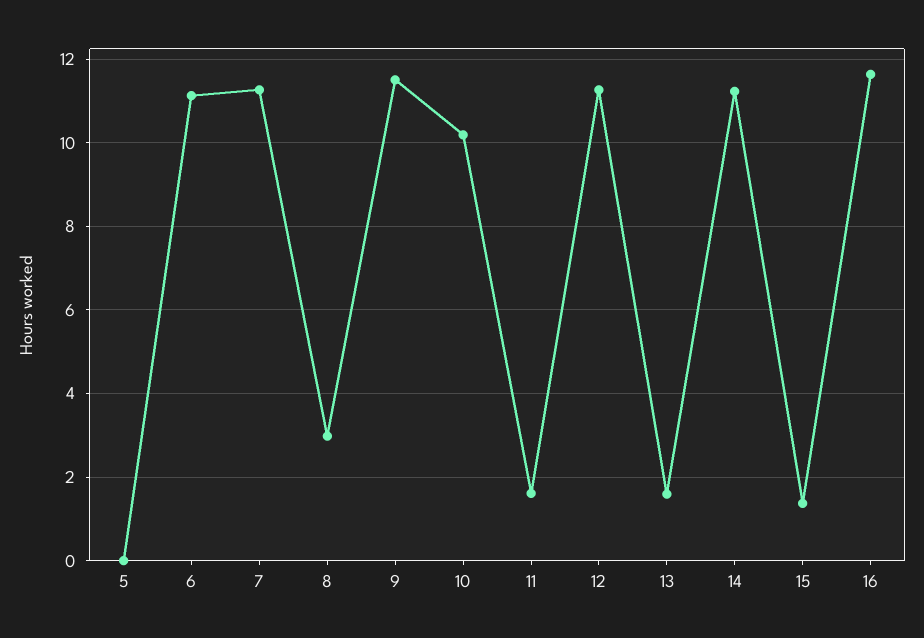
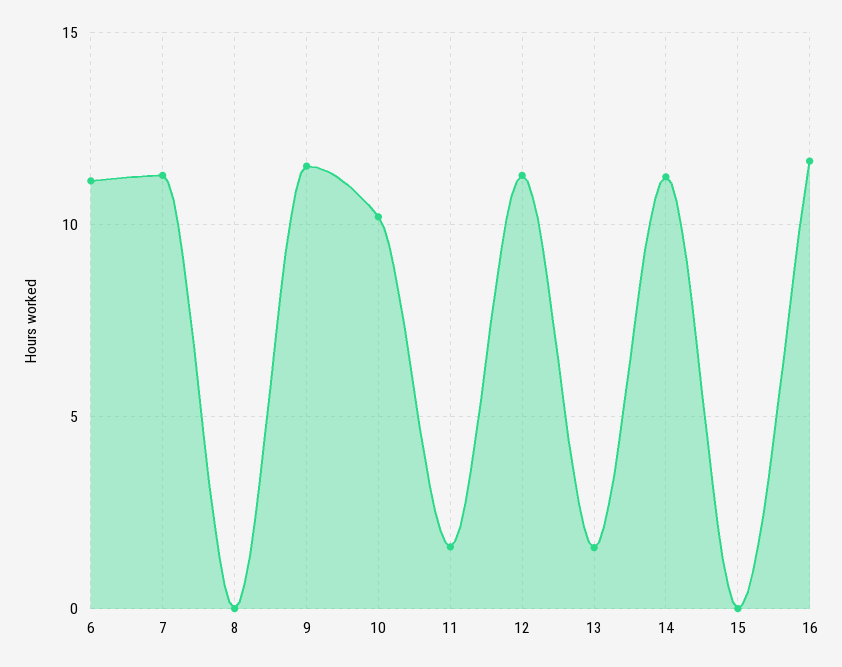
5: 0 -> none
8: 3 -> 0
15: 1.4 -> 0

